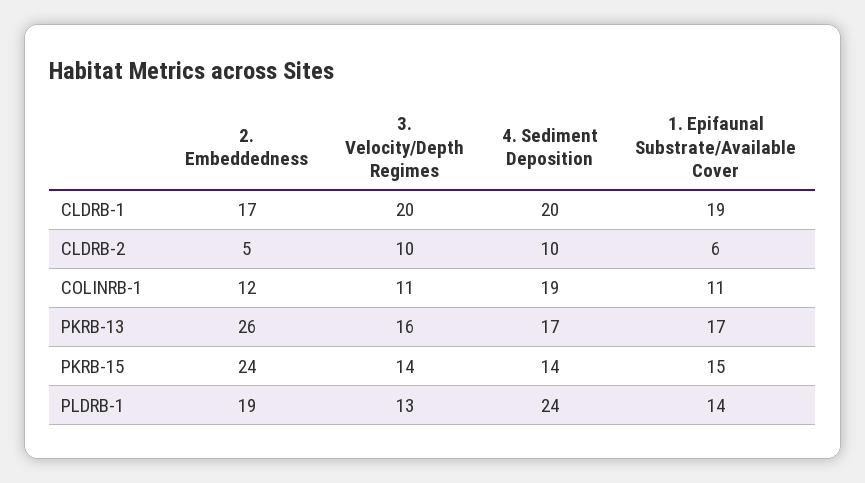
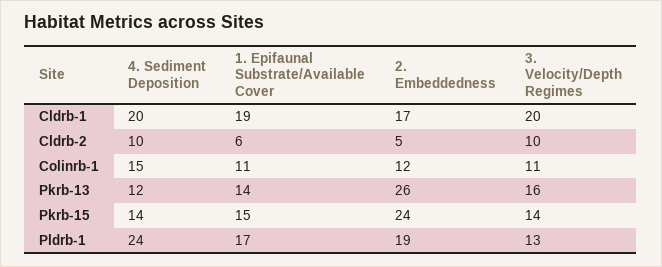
4. Sediment Deposition, COLINRB-1: 19 -> 15
4. Sediment Deposition, PKRB-13: 17 -> 12
1. Epifaunal Substrate/Available Cover, PKRB-13: 17 -> 14
1. Epifaunal Substrate/Available Cover, PLDRB-1: 14 -> 17

